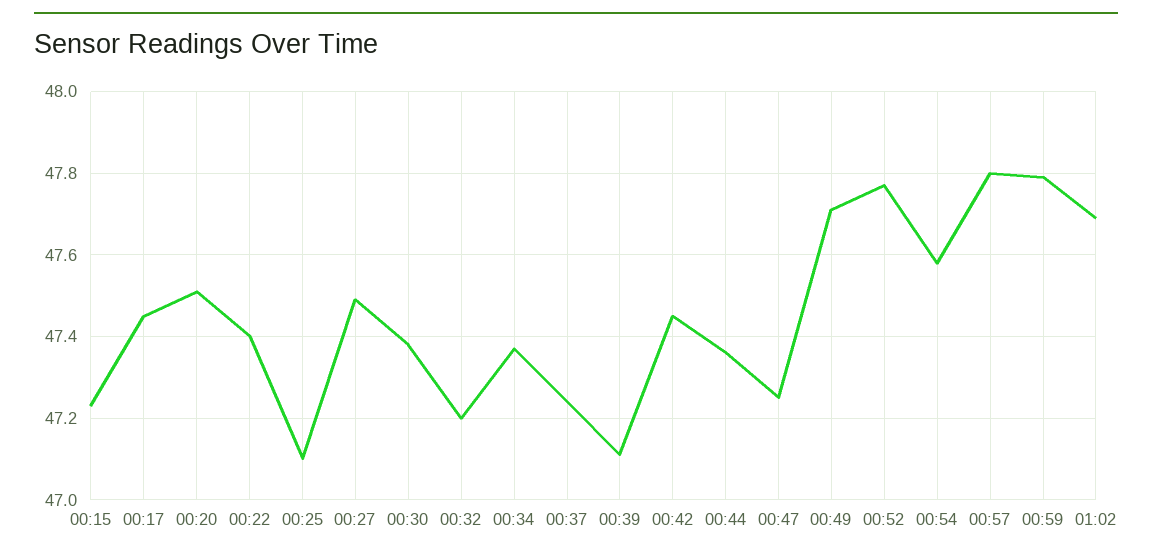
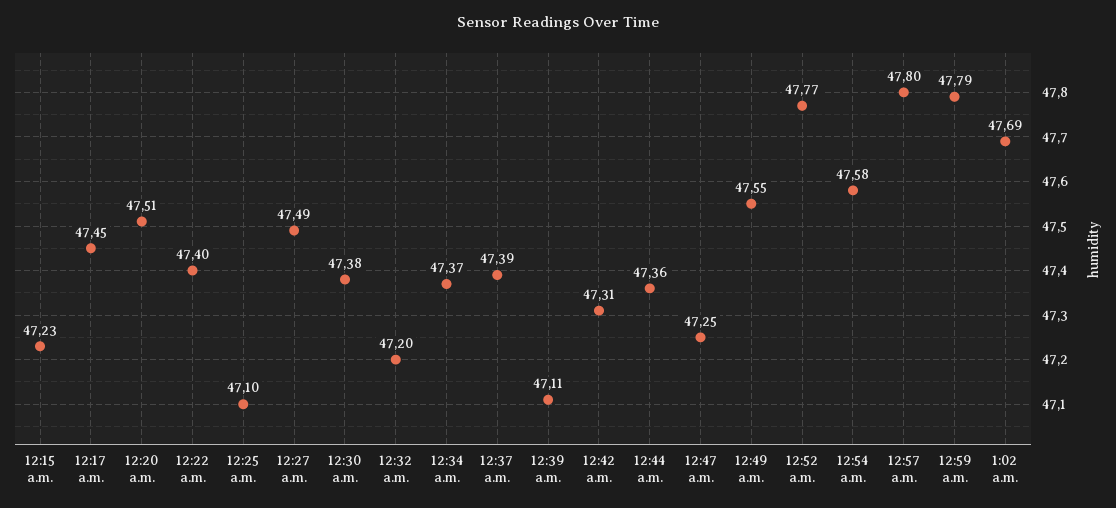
00:37: 47.25 -> 47.39
00:42: 47.45 -> 47.31
00:49: 47.7 -> 47.55

